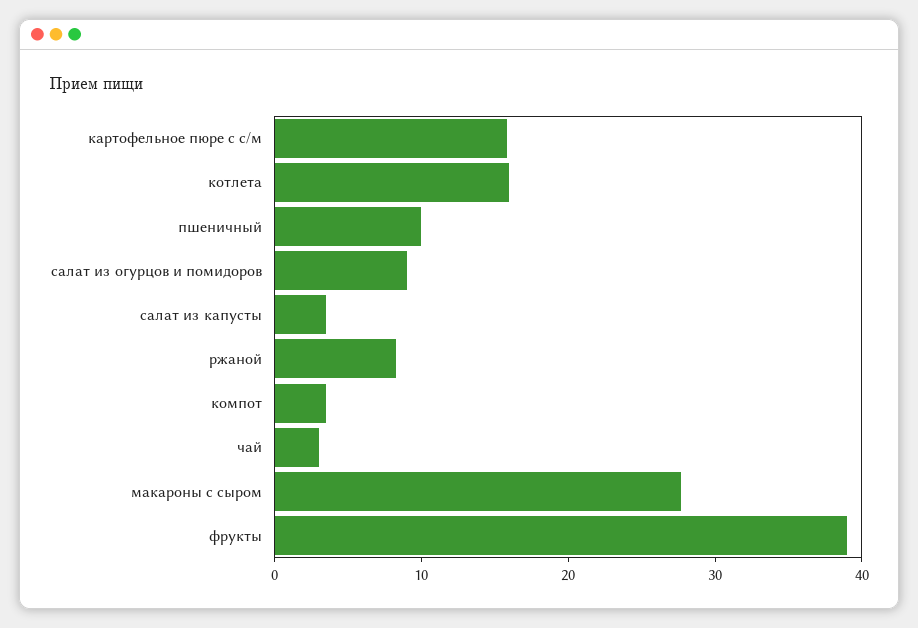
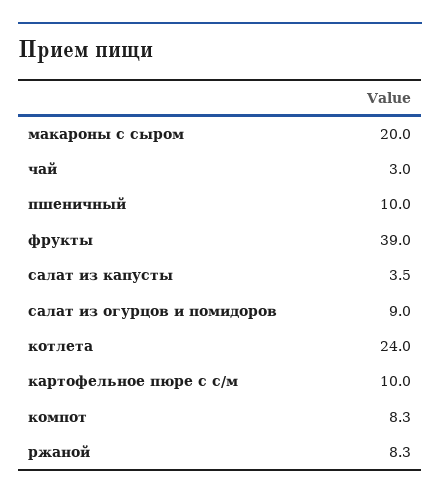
картофельное пюре с с/м: 16 -> 10
котлета: 16 -> 24
компот: 4 -> 8.3
макароны с сыром: 28 -> 20

